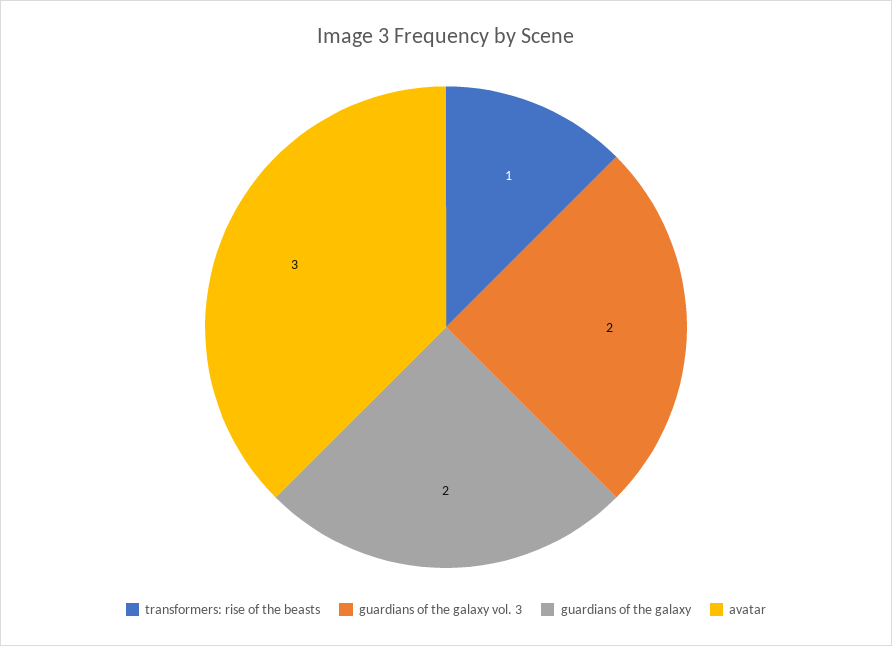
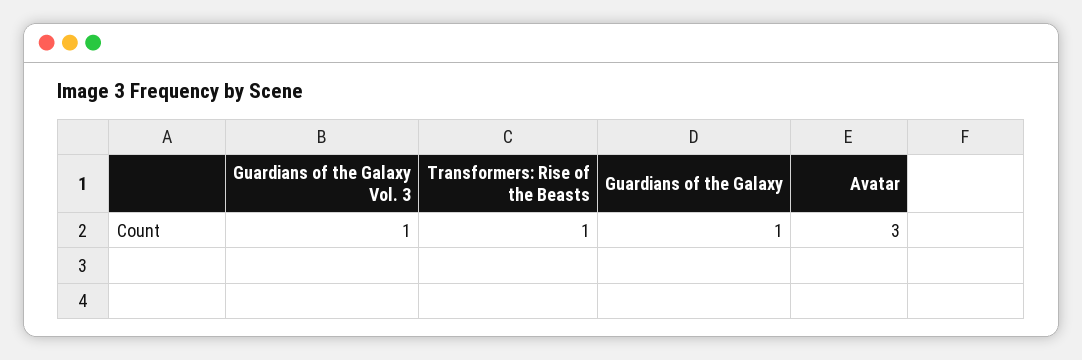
guardians of the galaxy vol. 3: 2 -> 1
guardians of the galaxy: 2 -> 1

